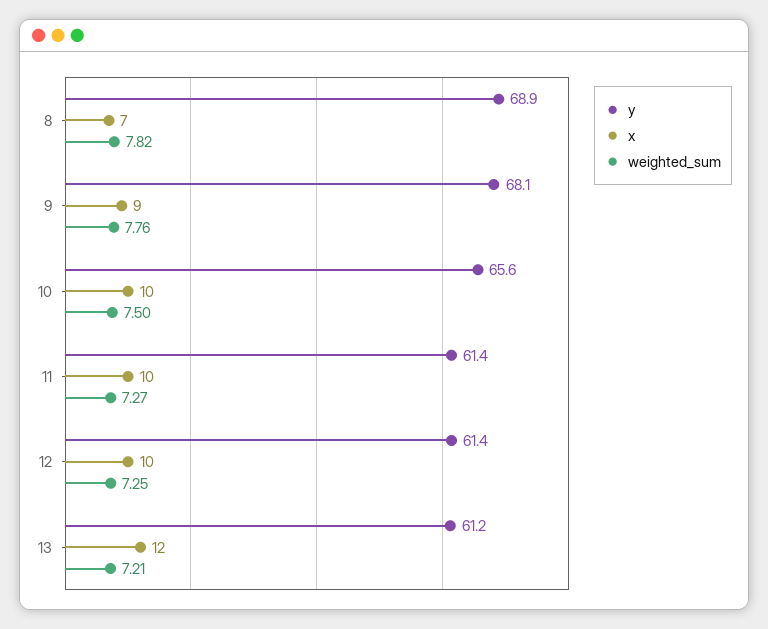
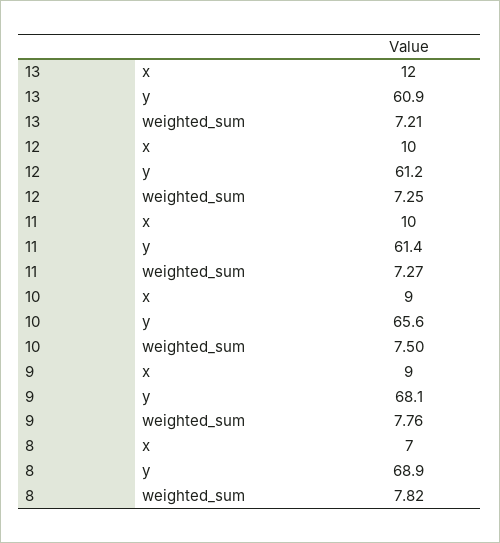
x, 10: 10 -> 9
y, 12: 61.4 -> 61.2
y, 13: 61.2 -> 60.9

